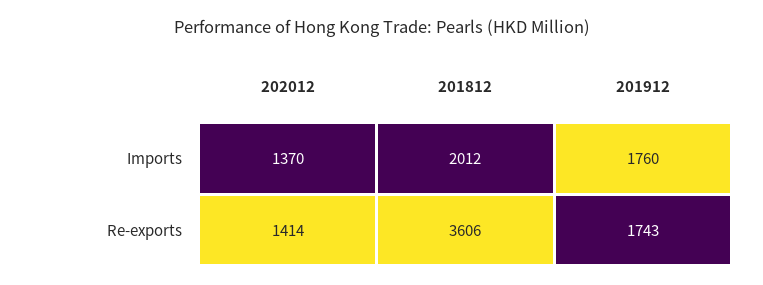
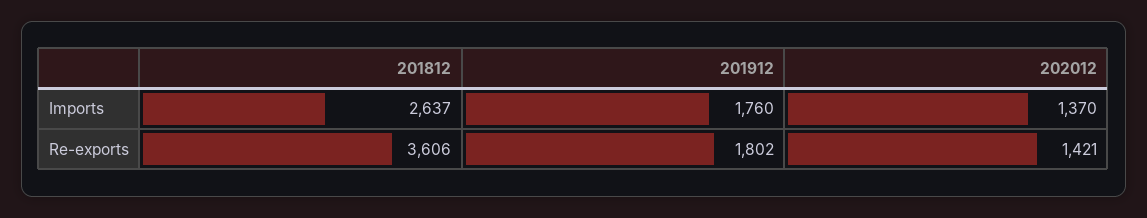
201812, Imports: 2012 -> 2637
202012, Re-exports: 1414 -> 1421
201912, Re-exports: 1743 -> 1802

